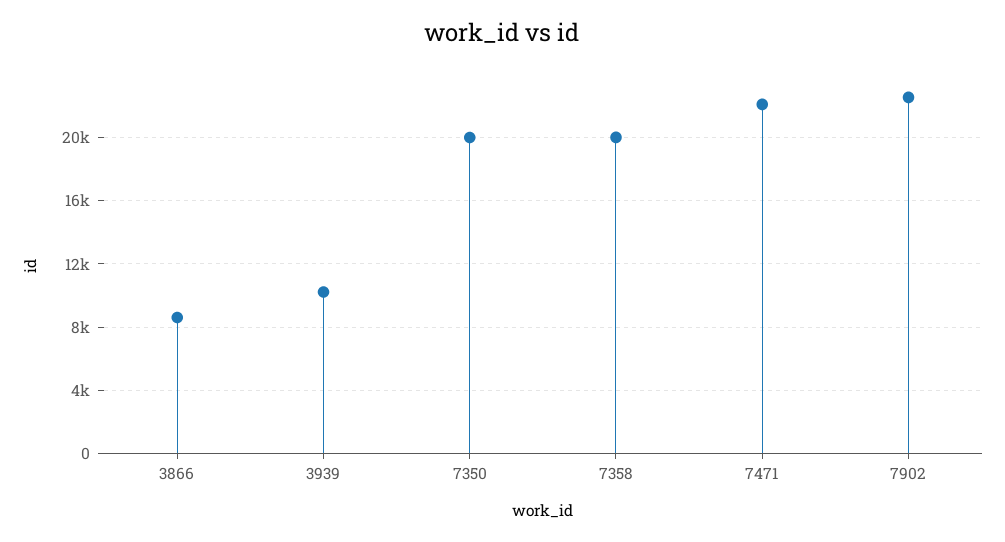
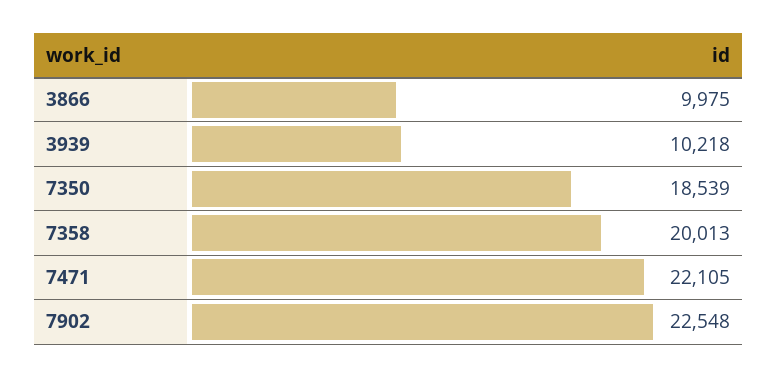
3866: 8500 -> 9975
7350: 20000 -> 18539

